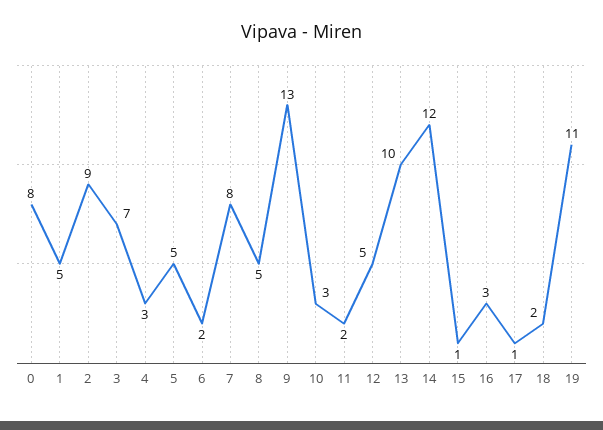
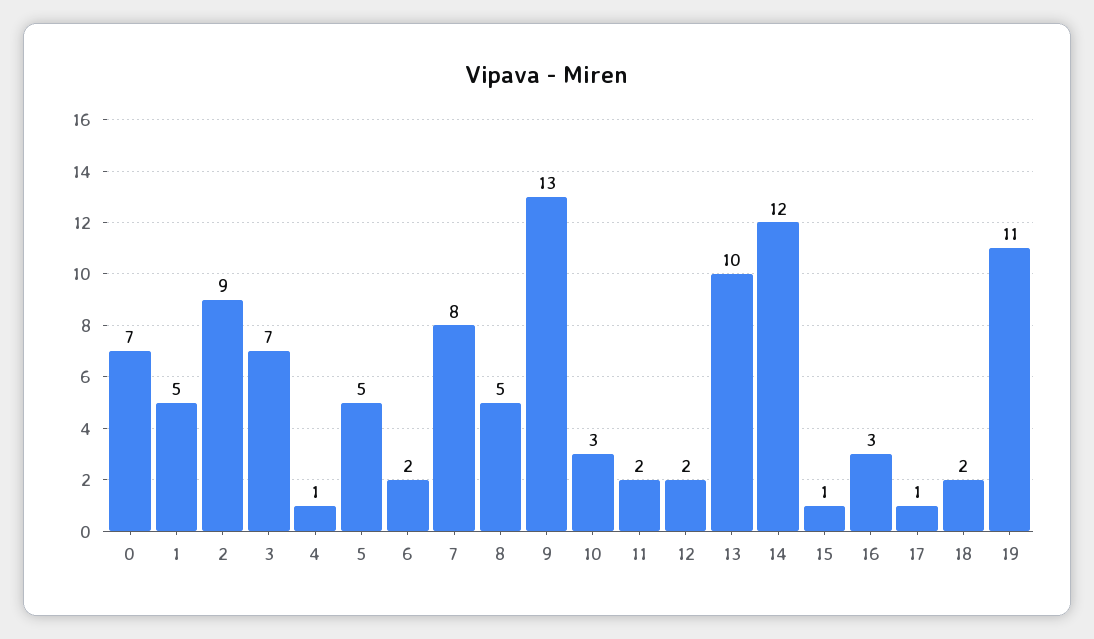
0: 8 -> 7
4: 3 -> 1
12: 5 -> 2

